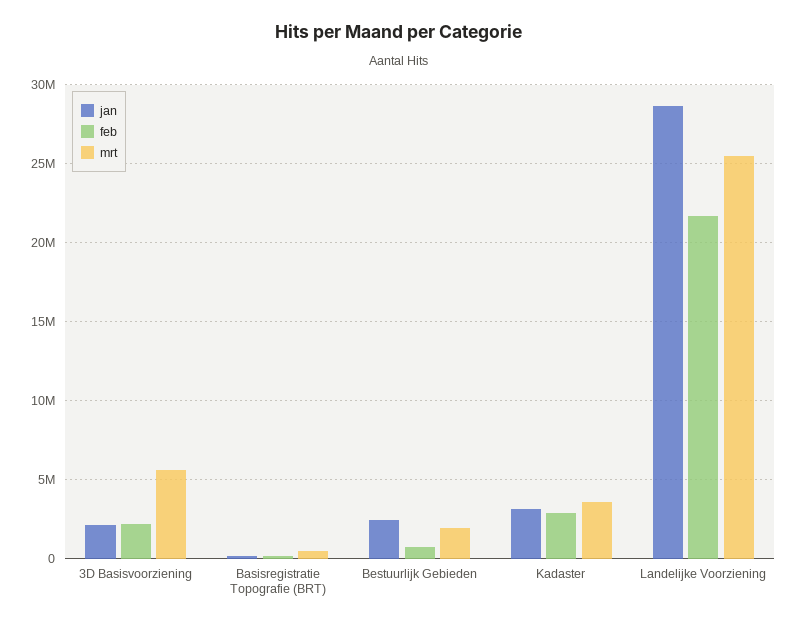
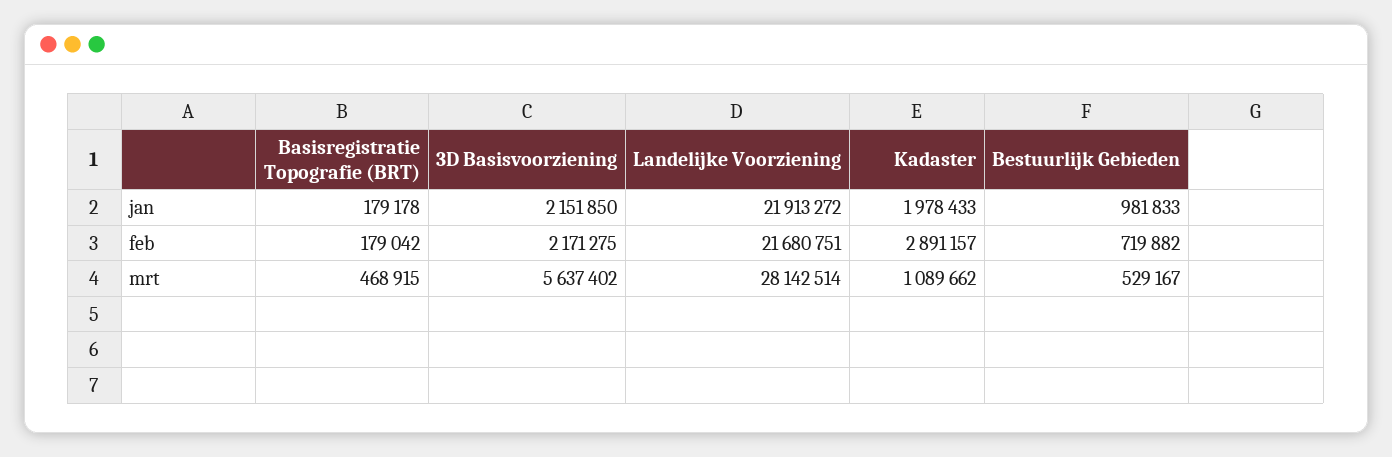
jan, Bestuurlijk Gebieden: 2500000 -> 981833
mrt, Bestuurlijk Gebieden: 2000000 -> 529167
jan, Kadaster: 3000000 -> 1978433
mrt, Kadaster: 3500000 -> 1089662
jan, Landelijke Voorziening: 28500000 -> 21913272
mrt, Landelijke Voorziening: 25500000 -> 28142514

